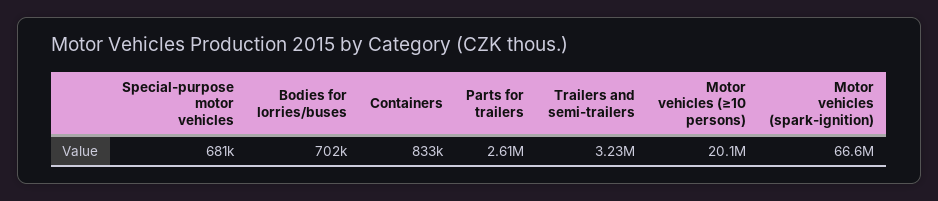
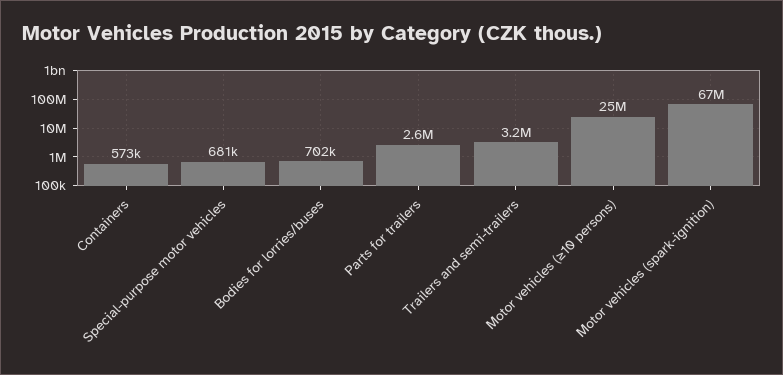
Containers: 833000 -> 573000
Motor vehicles (≥10 persons): 20100000 -> 25000000

